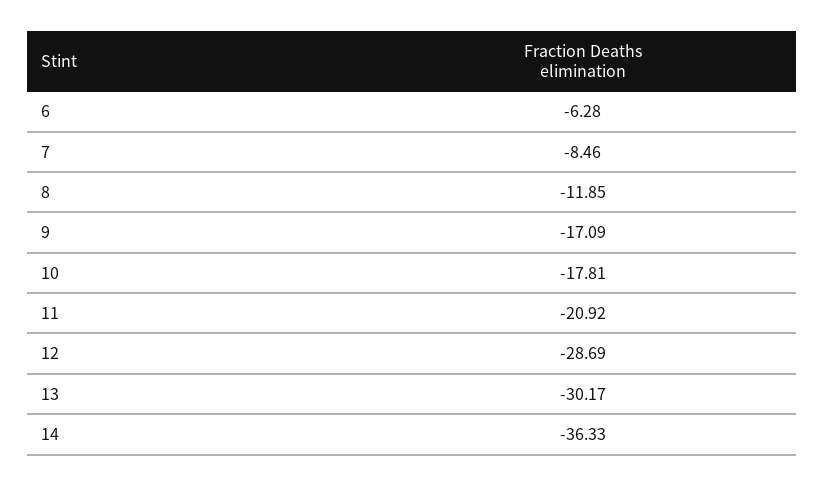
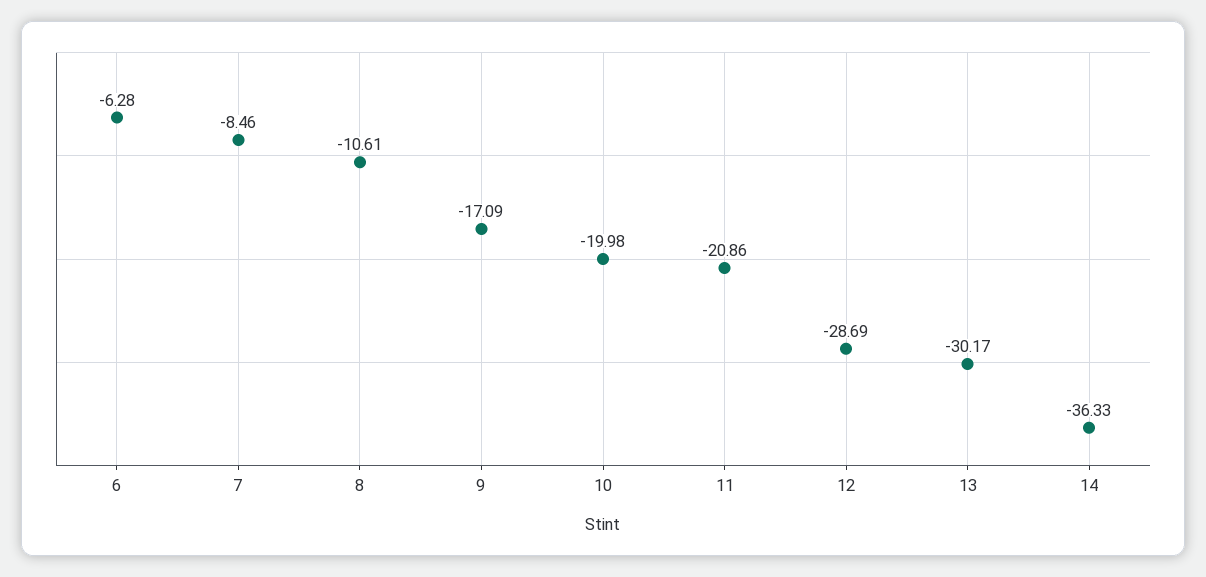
8: -11.85 -> -10.61
10: -17.81 -> -19.98
11: -20.92 -> -20.86

